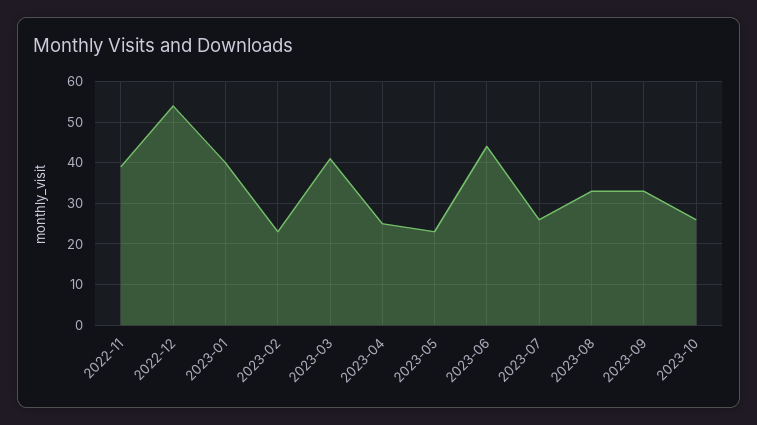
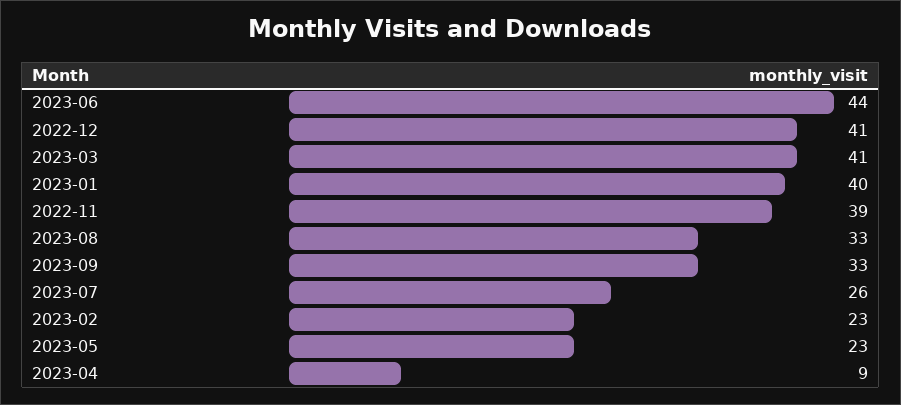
2022-12: 55 -> 41
2023-04: 25 -> 9
2023-10: 25 -> none

